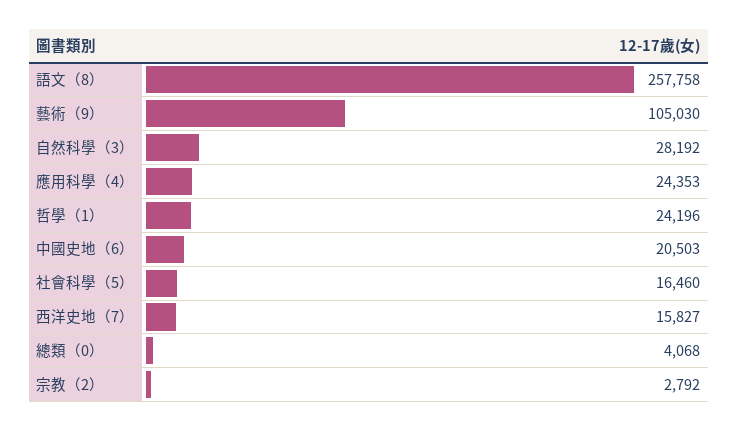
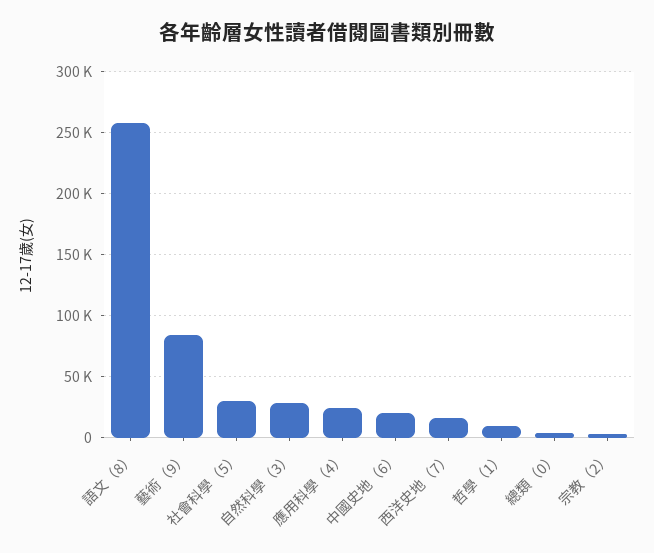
藝術（9）: 105030 -> 85000
哲學（1）: 24196 -> 10000
社會科學（5）: 16460 -> 30000

